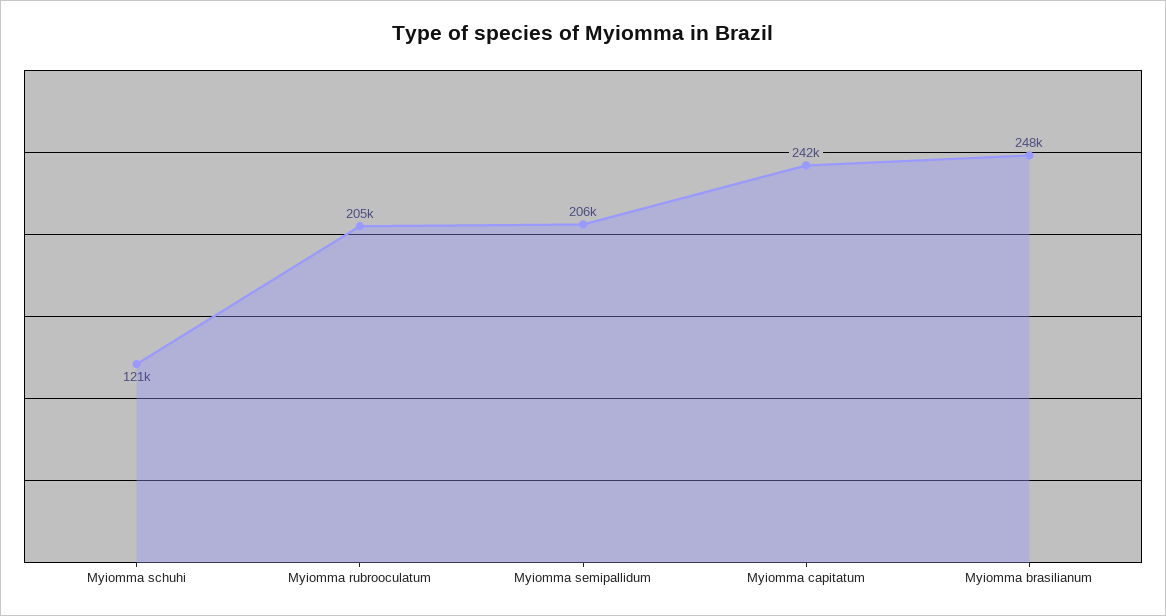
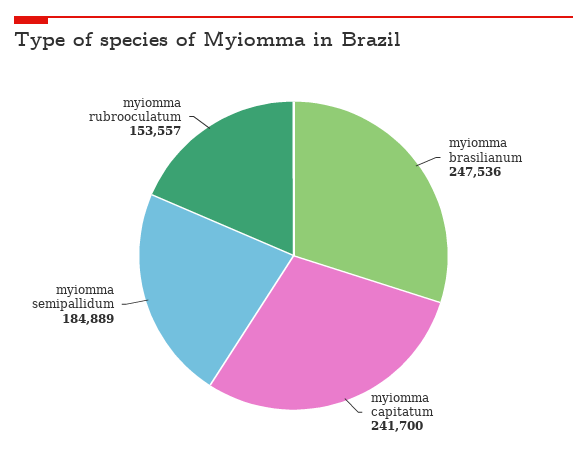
Myiomma schuhi: 121000 -> none
Myiomma rubrooculatum: 205000 -> 153557
Myiomma semipallidum: 206000 -> 184889

